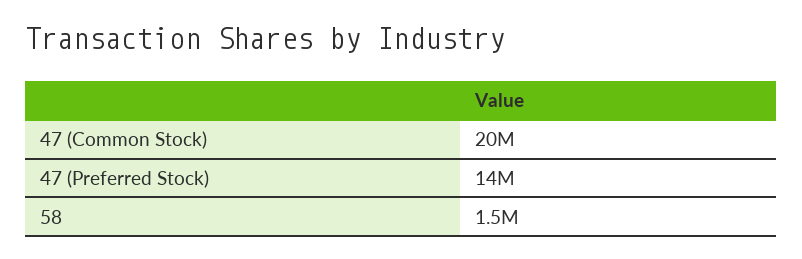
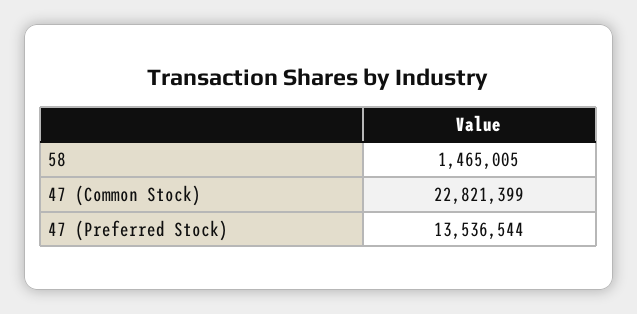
47 (Common Stock): 20000000 -> 22821399

